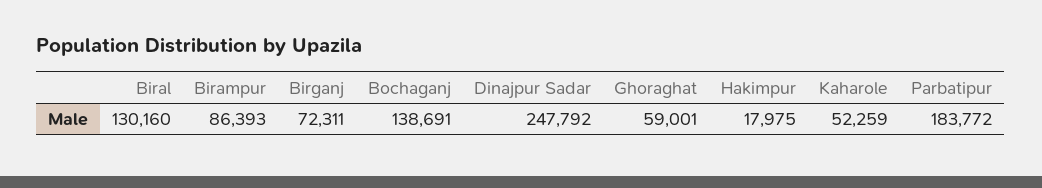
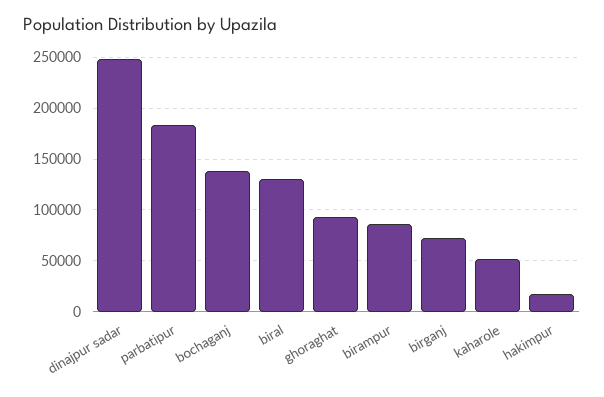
Ghoraghat: 59001 -> 90000

